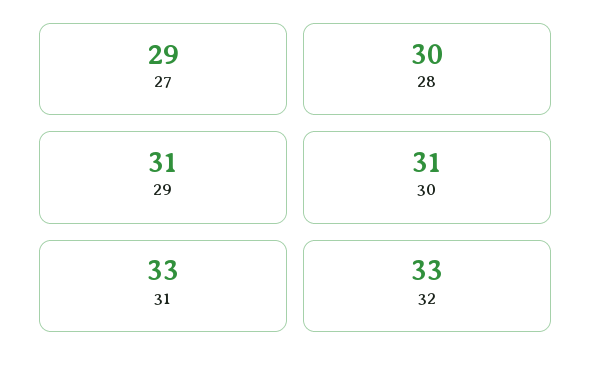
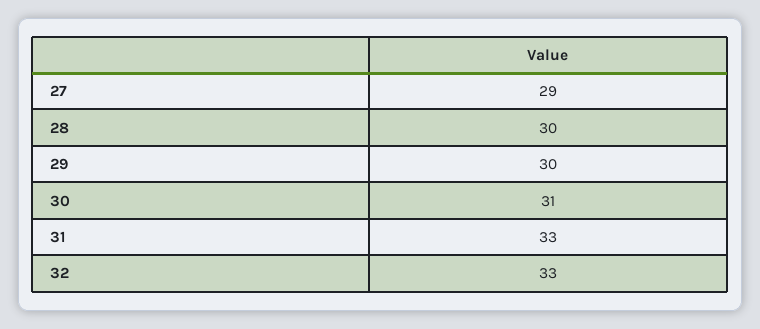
29: 31 -> 30

